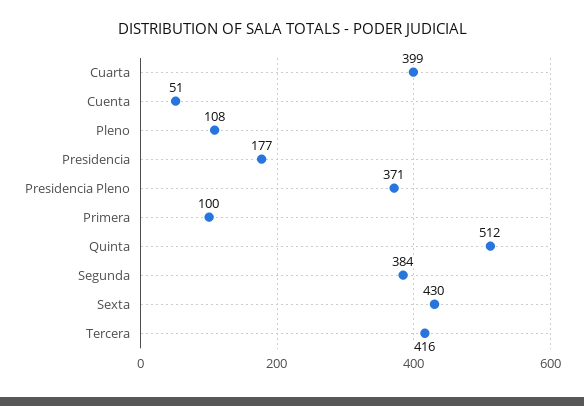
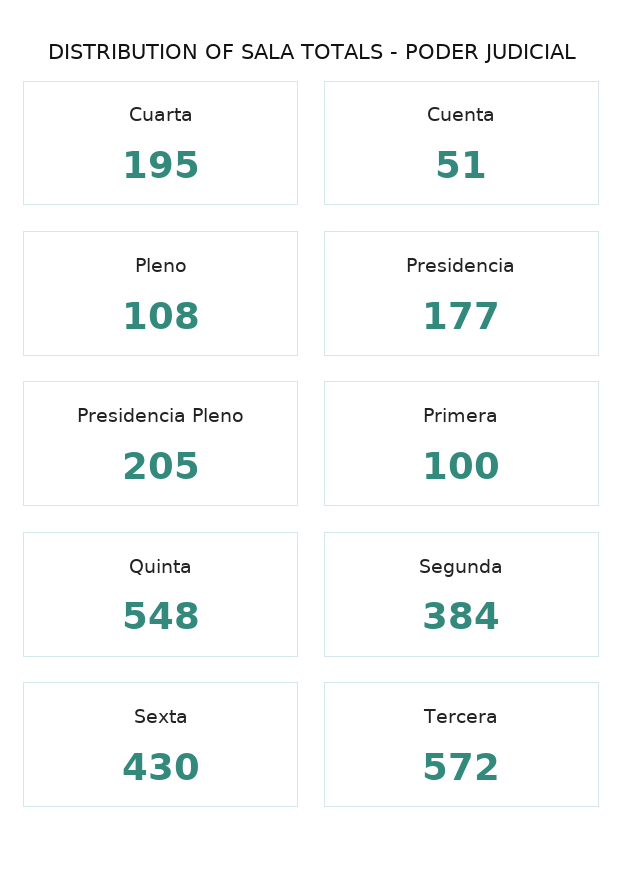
Cuarta: 399 -> 195
Presidencia Pleno: 371 -> 205
Quinta: 512 -> 548
Tercera: 416 -> 572

